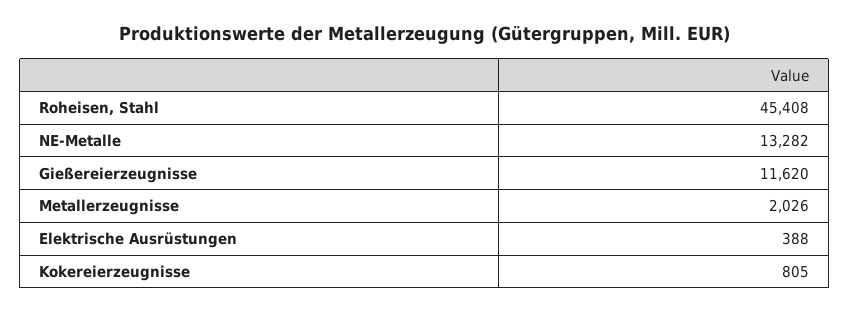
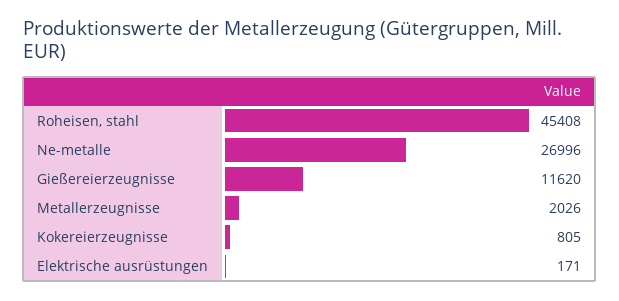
NE-Metalle: 13282 -> 26996
Elektrische Ausrüstungen: 388 -> 171

